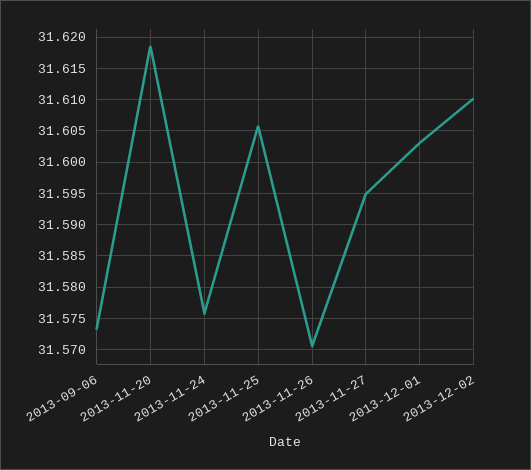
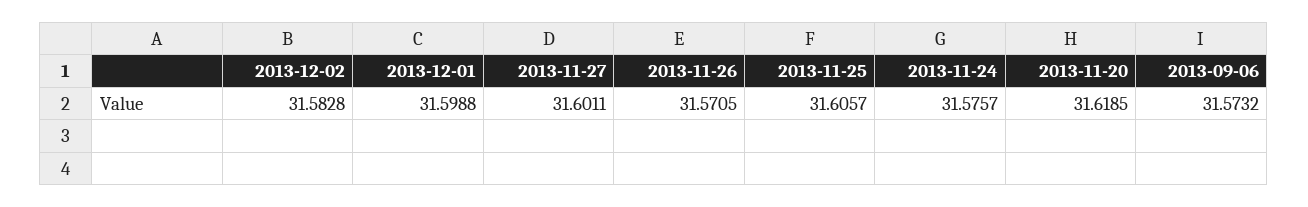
2013-11-27: 31.595 -> 31.6011
2013-12-01: 31.603 -> 31.5988
2013-12-02: 31.61 -> 31.5828

